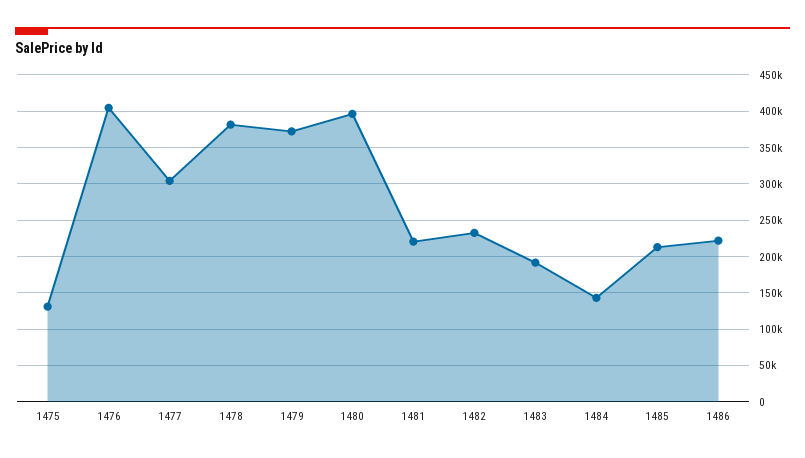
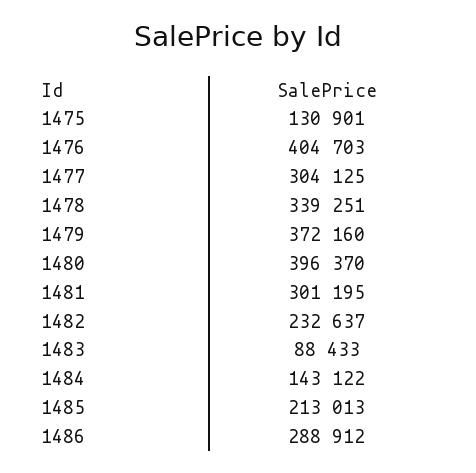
1478: 380000 -> 339251
1481: 220000 -> 301195
1483: 190000 -> 88433
1486: 220000 -> 288912

